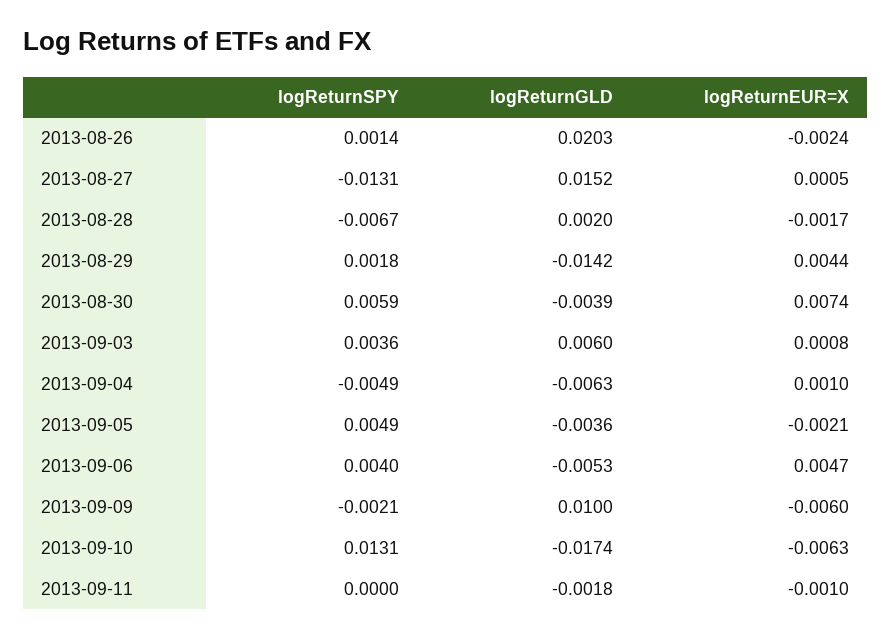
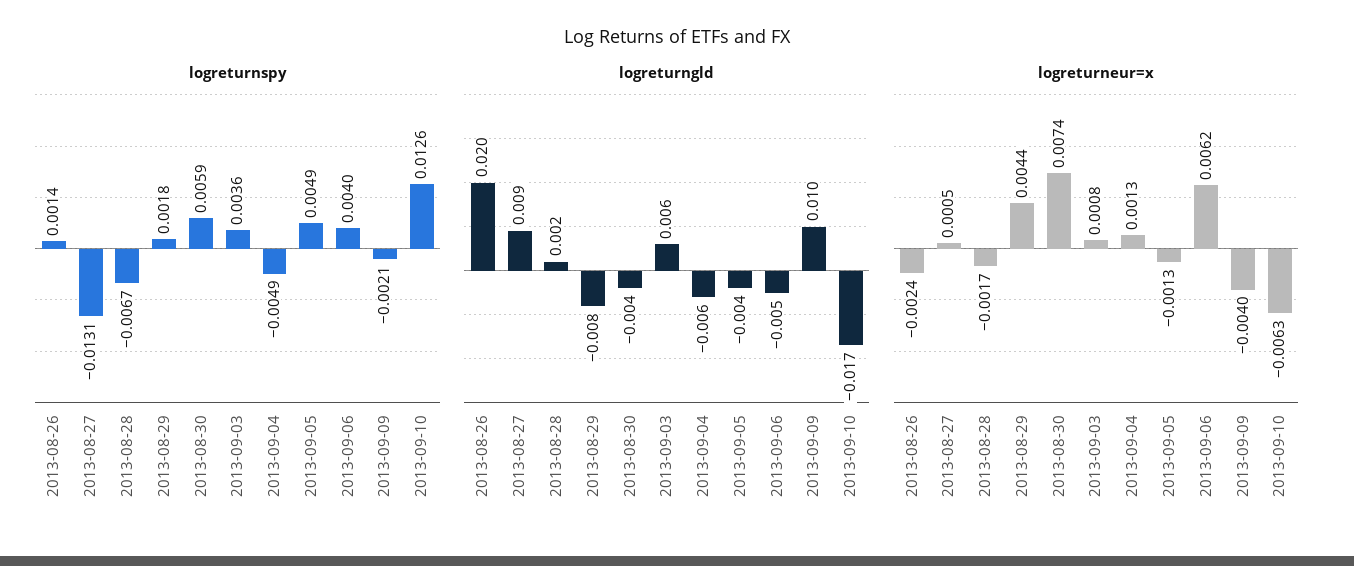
logReturnGLD, 2013-08-27: 0.0152 -> 0.009
logReturnGLD, 2013-08-29: -0.0142 -> -0.008
logReturnEUR=X, 2013-09-04: 0.001 -> 0.0013
logReturnEUR=X, 2013-09-05: -0.0021 -> -0.0013
logReturnEUR=X, 2013-09-06: 0.0047 -> 0.0062
logReturnEUR=X, 2013-09-09: -0.006 -> -0.004
logReturnSPY, 2013-09-10: 0.0131 -> 0.0126
logReturnSPY, 2013-09-11: 0 -> none
logReturnGLD, 2013-09-11: -0.0018 -> none
logReturnEUR=X, 2013-09-11: -0.001 -> none

